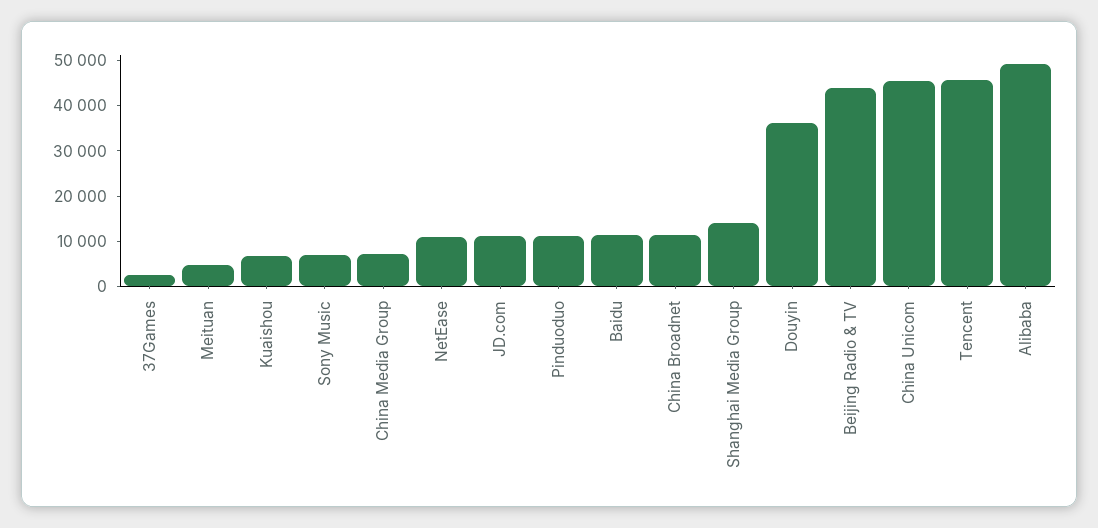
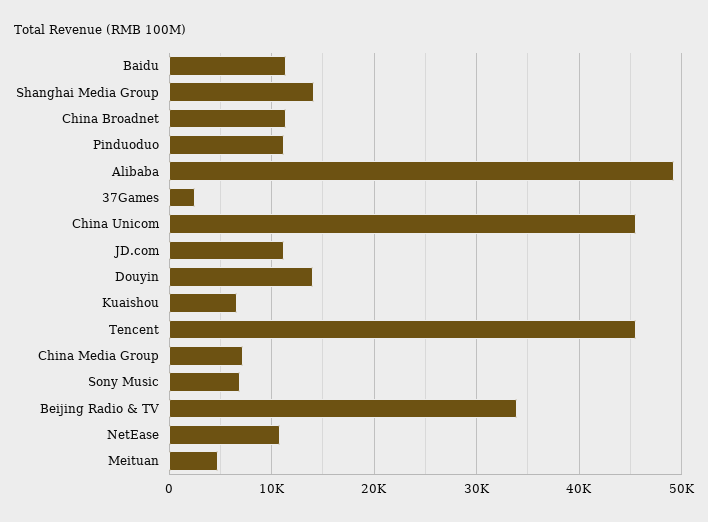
Douyin: 36000 -> 14000
Beijing Radio & TV: 44000 -> 34000

